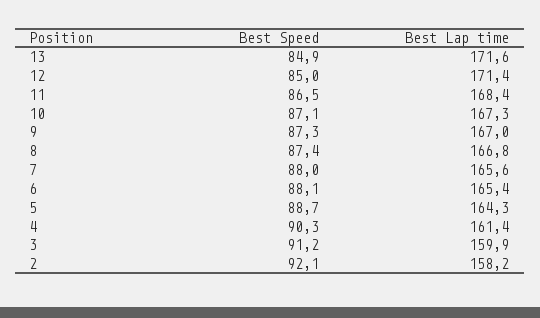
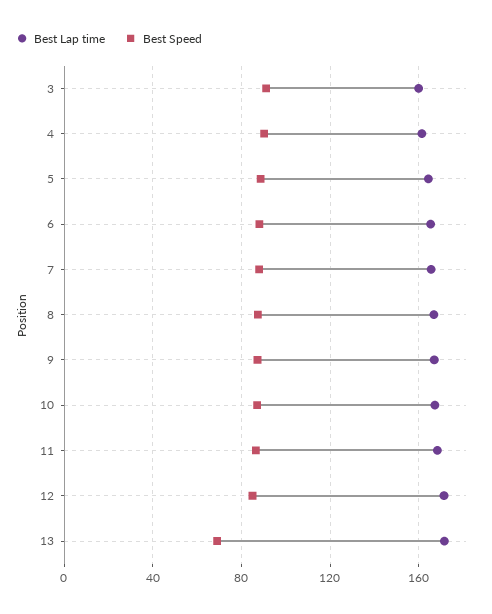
Best Speed, 13: 84.9 -> 70
Best Speed, 2: 92.1 -> none
Best Lap time, 2: 158.2 -> none

